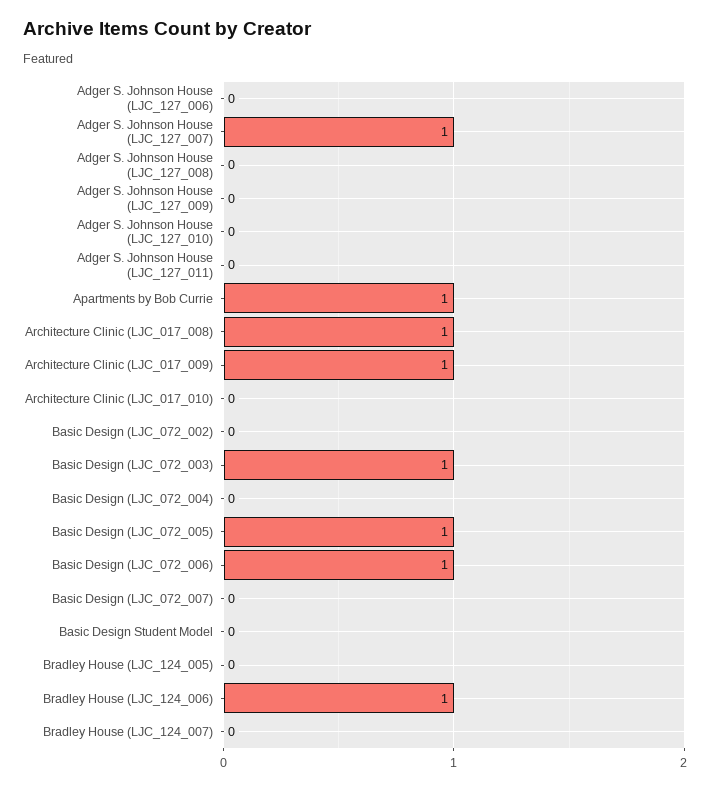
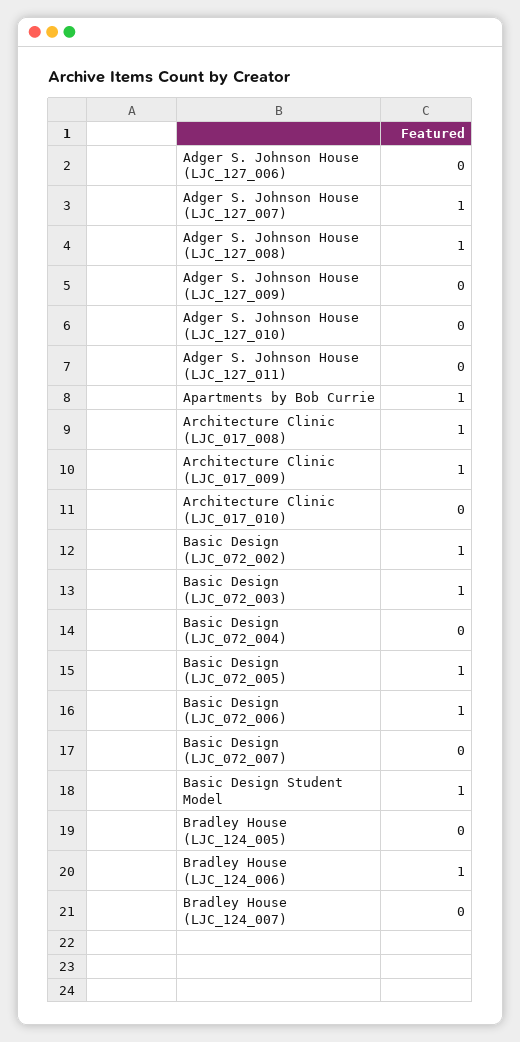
Adger S. Johnson House (LJC_127_008): 0 -> 1
Basic Design (LJC_072_002): 0 -> 1
Basic Design Student Model: 0 -> 1

